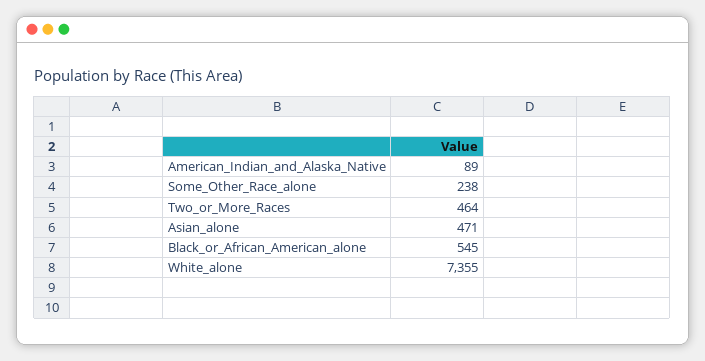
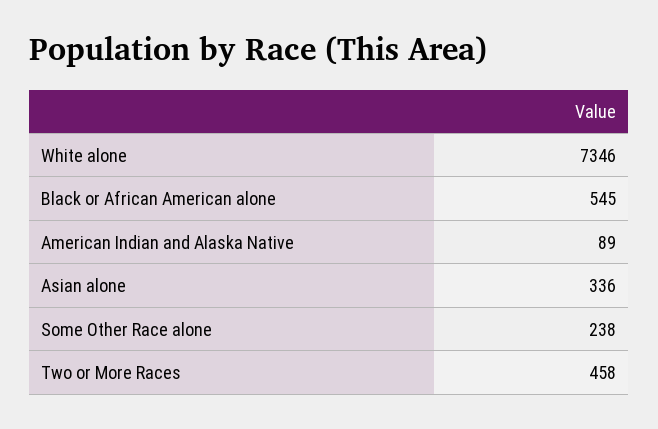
Two_or_More_Races: 464 -> 458
Asian_alone: 471 -> 336
White_alone: 7355 -> 7346

